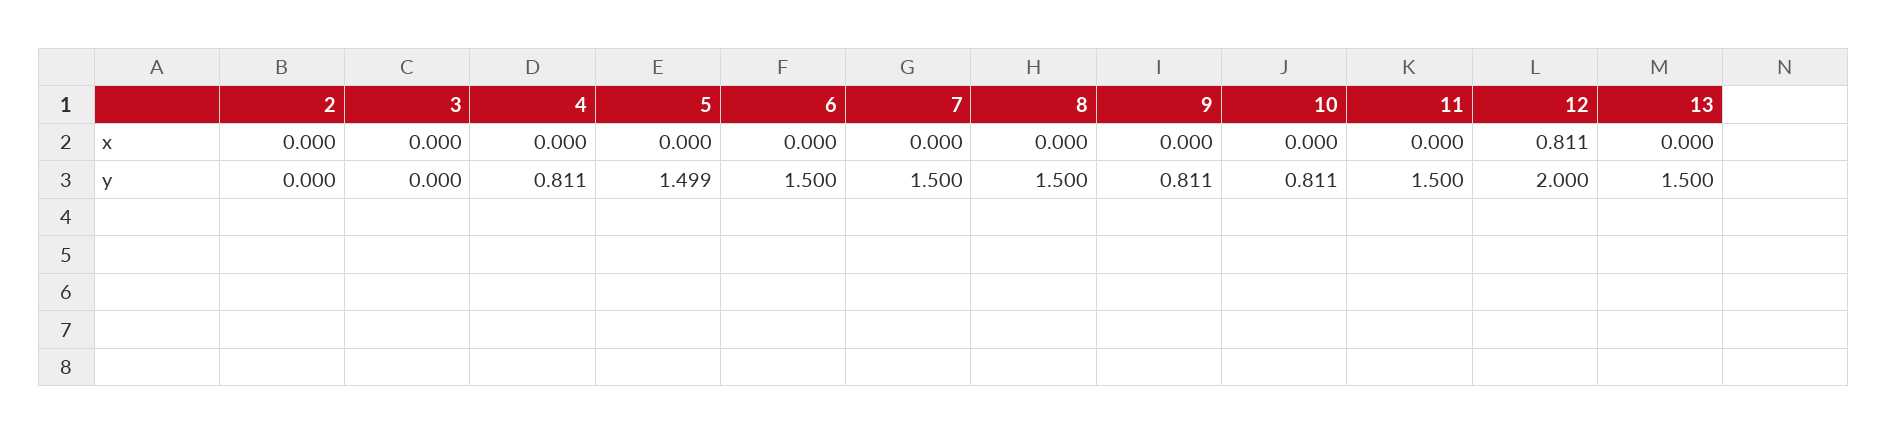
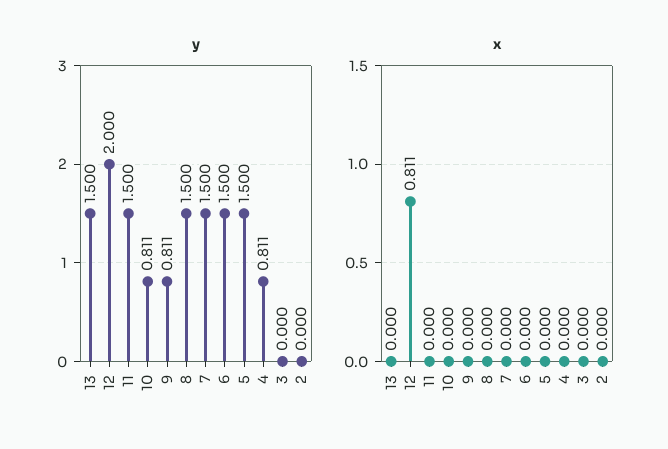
y, 5: 1.499 -> 1.5

